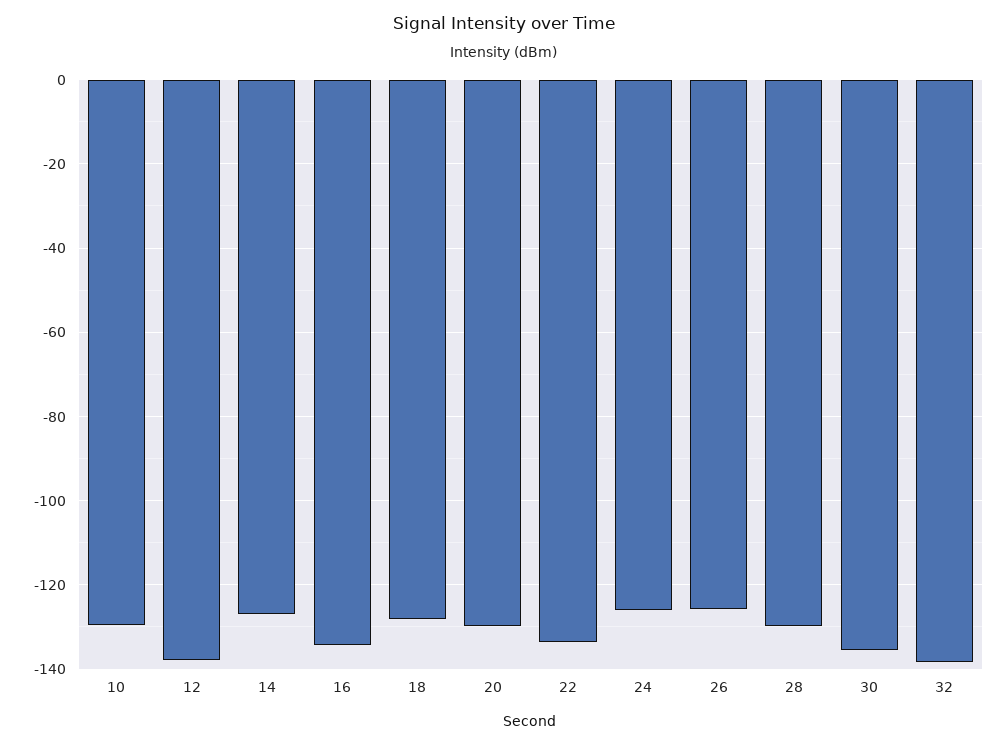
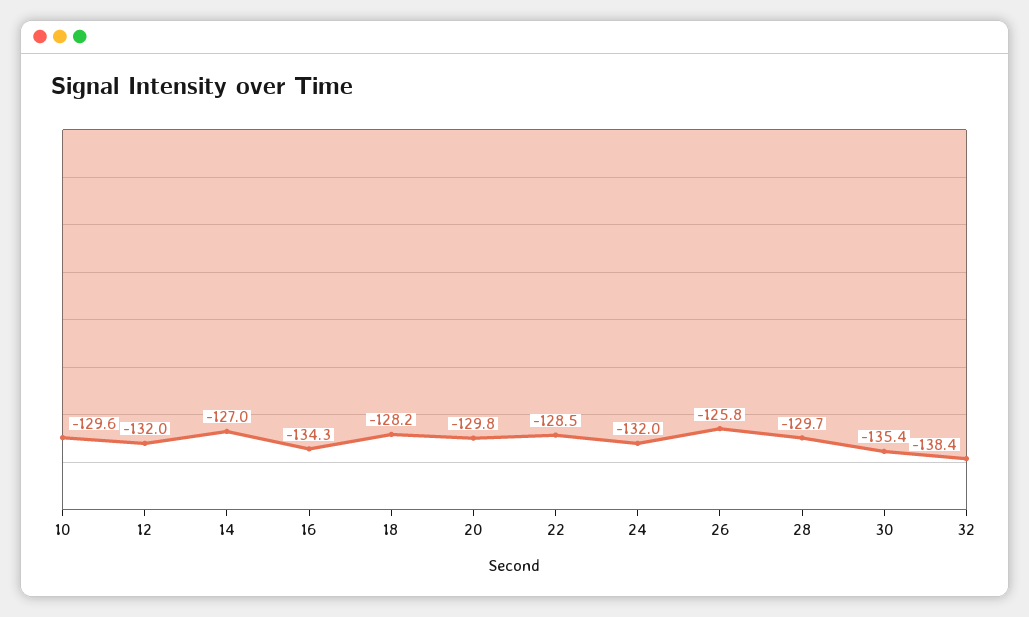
12: -138 -> -132
22: -134 -> -128.5
24: -126 -> -132

